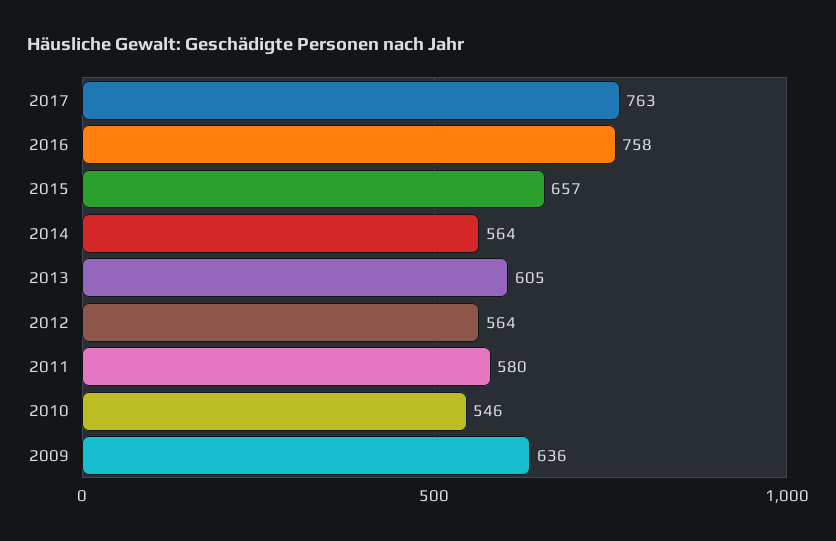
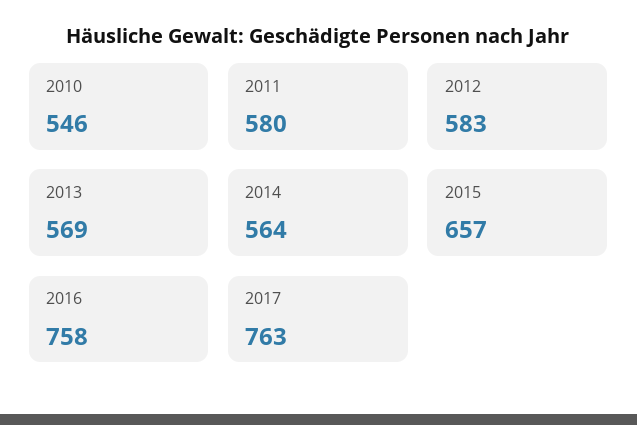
2013: 605 -> 569
2012: 564 -> 583
2009: 636 -> none

